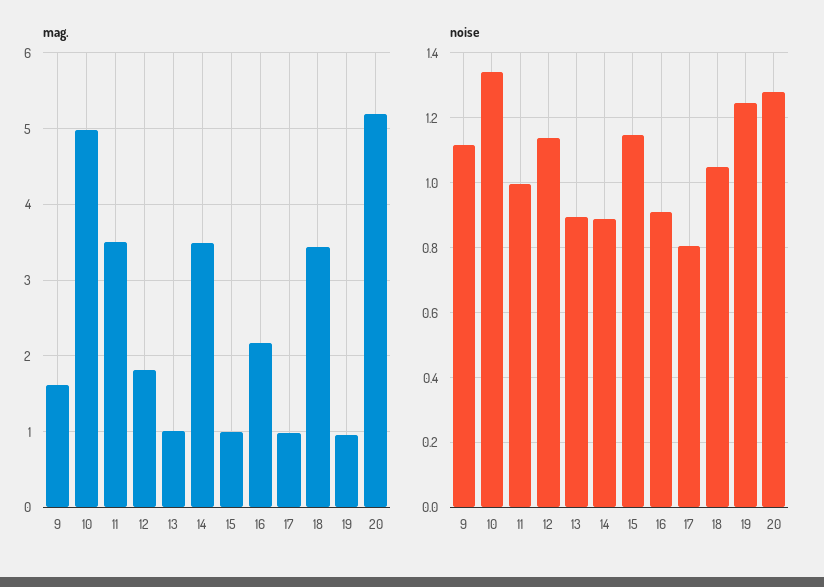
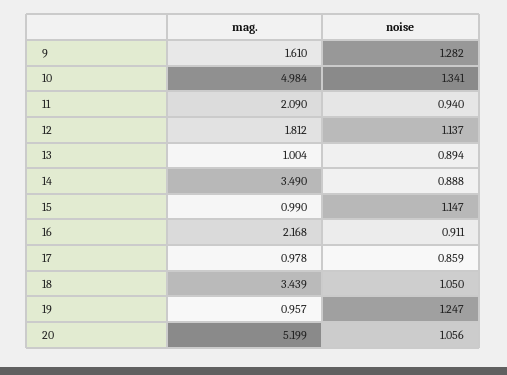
mag., 11: 3.5 -> 2.09
noise, 9: 1.12 -> 1.282
noise, 11: 1 -> 0.94
noise, 17: 0.8 -> 0.859
noise, 20: 1.28 -> 1.056

